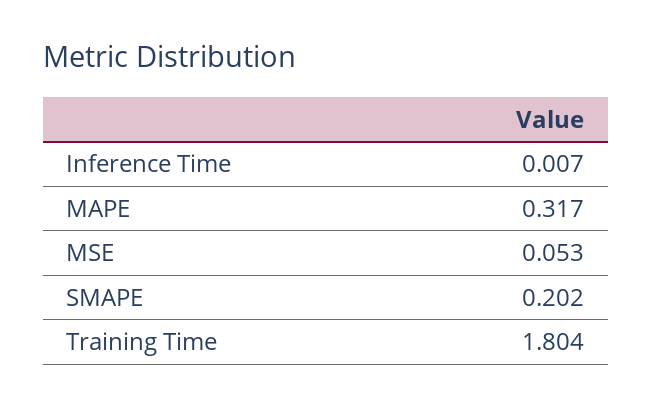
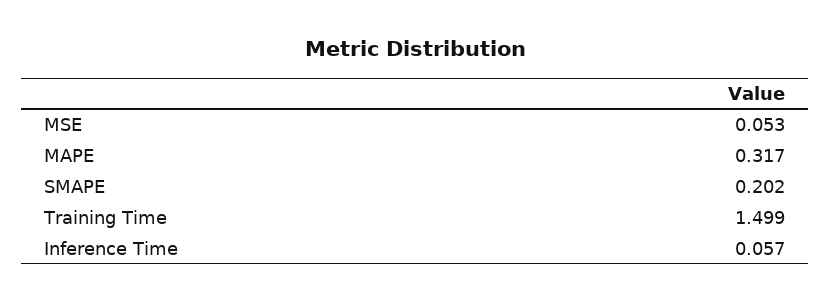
Inference Time: 0.007 -> 0.057
Training Time: 1.804 -> 1.499

